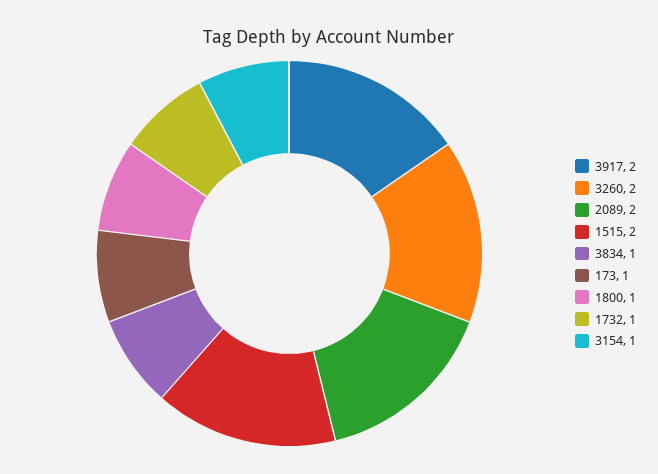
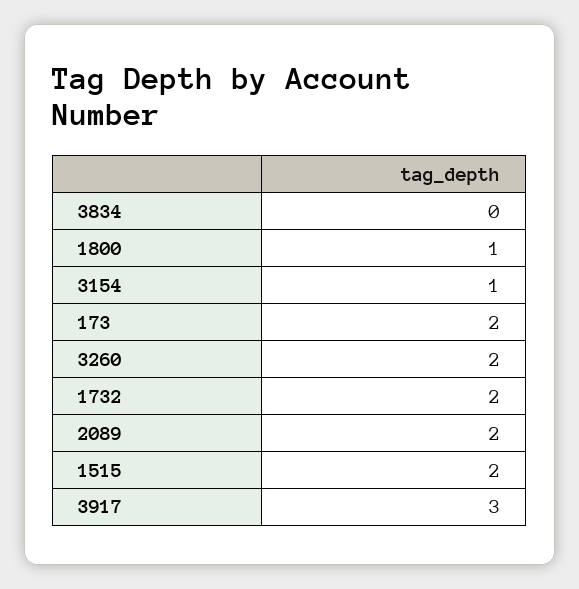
3917: 2 -> 3
3834: 1 -> 0
173: 1 -> 2
1732: 1 -> 2

